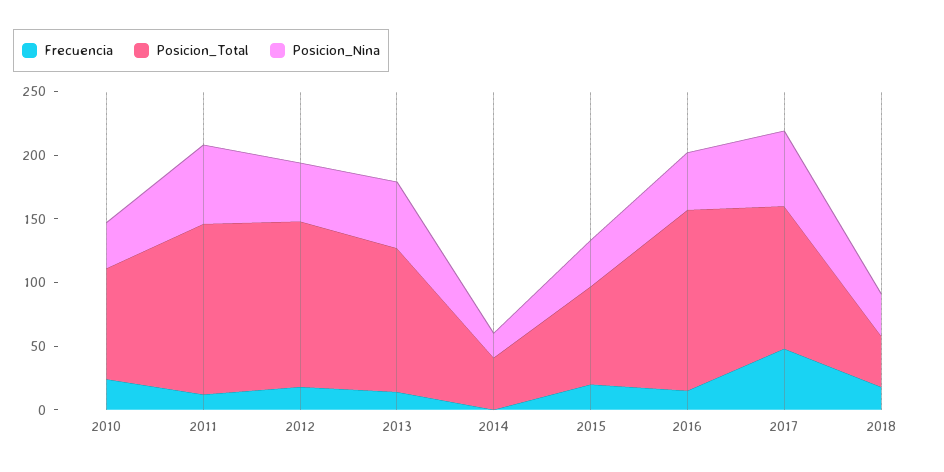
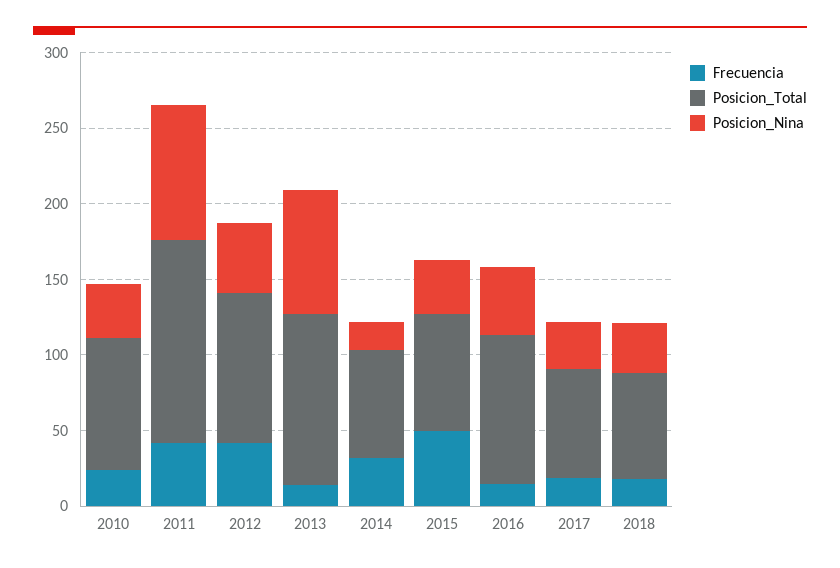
Frecuencia, 2011: 10 -> 40
Posicion_Nina, 2011: 60 -> 90
Frecuencia, 2012: 20 -> 40
Posicion_Total, 2012: 130 -> 100
Posicion_Nina, 2013: 50 -> 80
Frecuencia, 2014: 0 -> 30
Posicion_Total, 2014: 40 -> 70
Frecuencia, 2015: 20 -> 50
Posicion_Total, 2016: 140 -> 100
Frecuencia, 2017: 50 -> 20
Posicion_Total, 2017: 110 -> 70
Posicion_Nina, 2017: 60 -> 30
Posicion_Total, 2018: 40 -> 70

